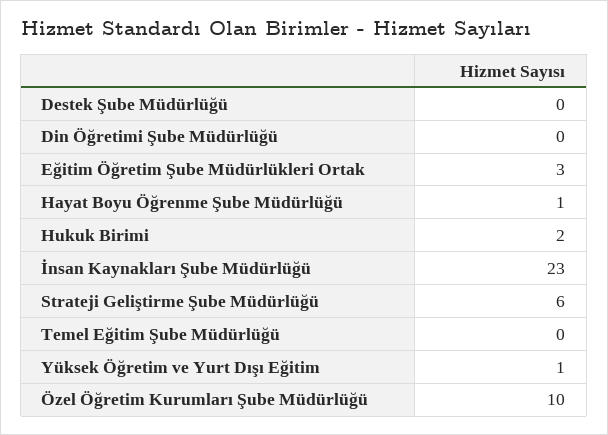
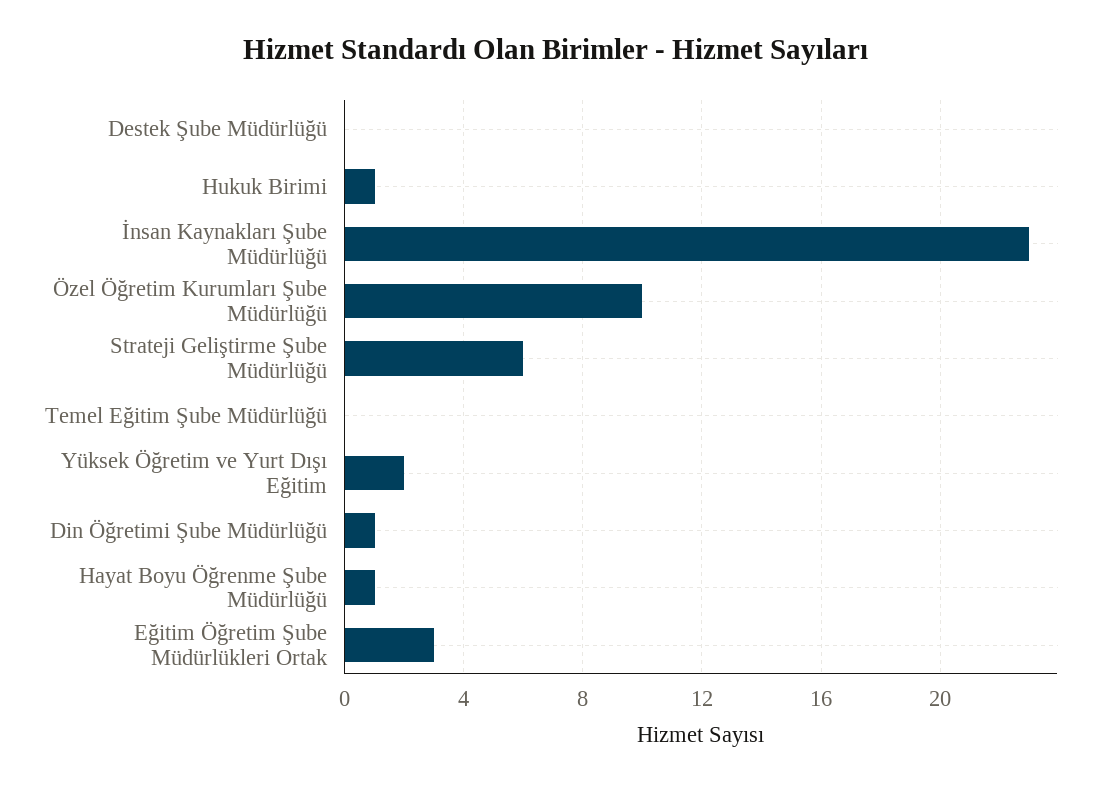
Din Öğretimi Şube Müdürlüğü: 0 -> 1
Hukuk Birimi: 2 -> 1
Yüksek Öğretim ve Yurt Dışı Eğitim: 1 -> 2

